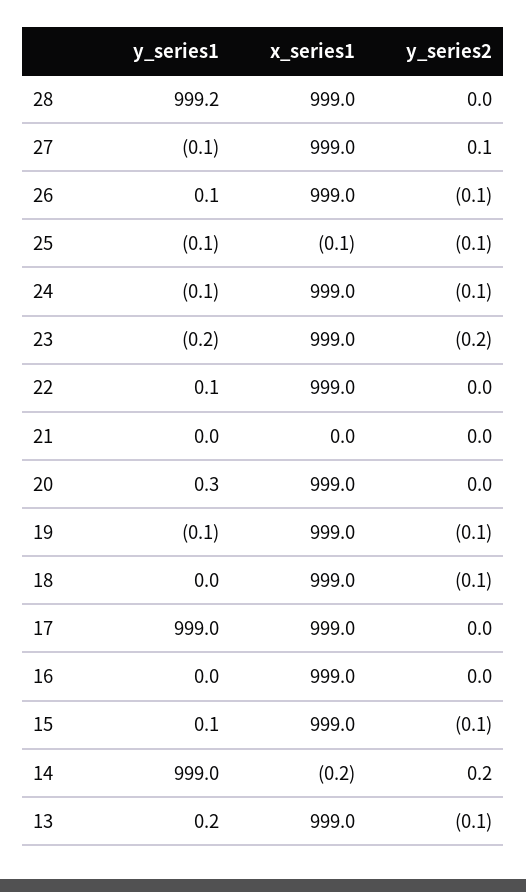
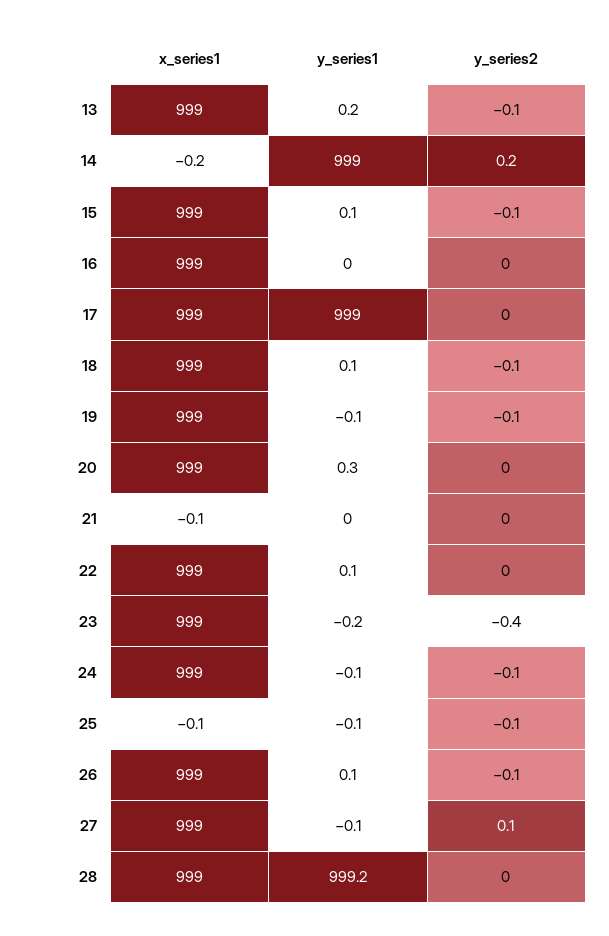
y_series2, 23: -0.2 -> -0.4
x_series1, 21: 0 -> -0.1
y_series1, 18: 0 -> 0.1

